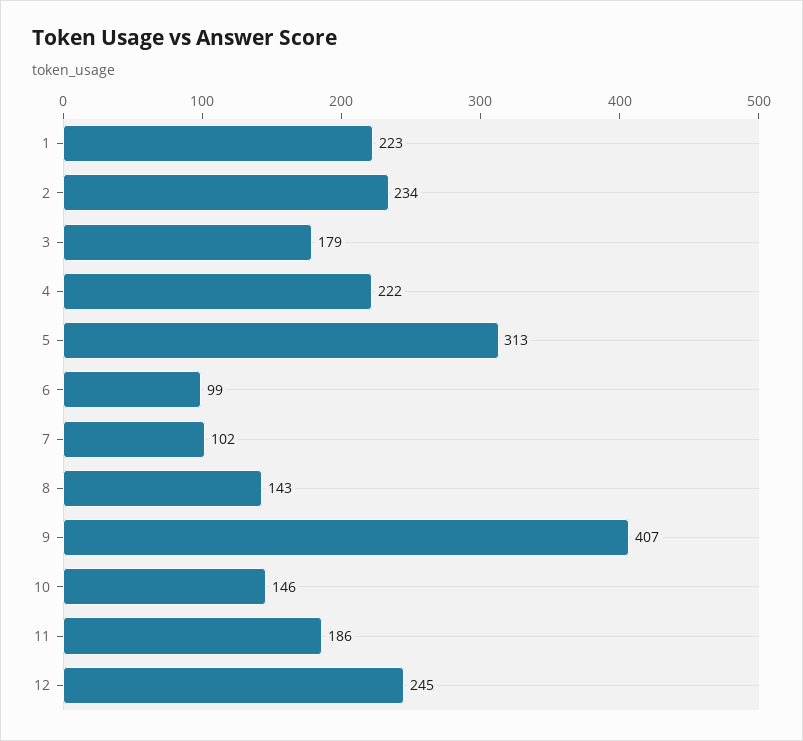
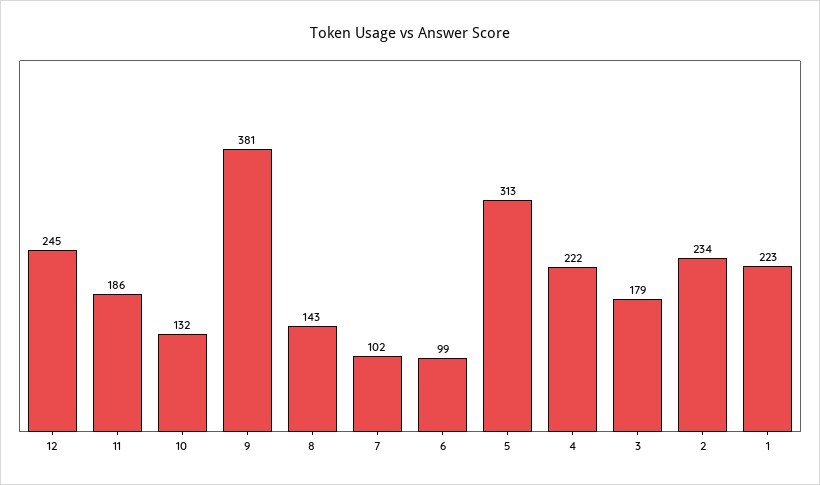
9: 407 -> 381
10: 146 -> 132

